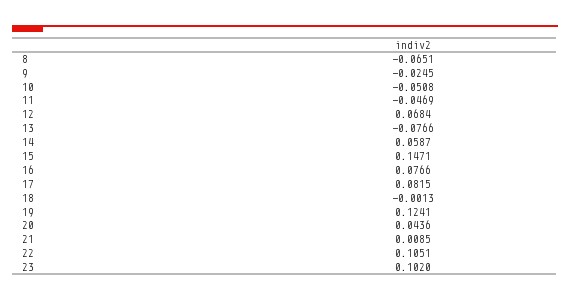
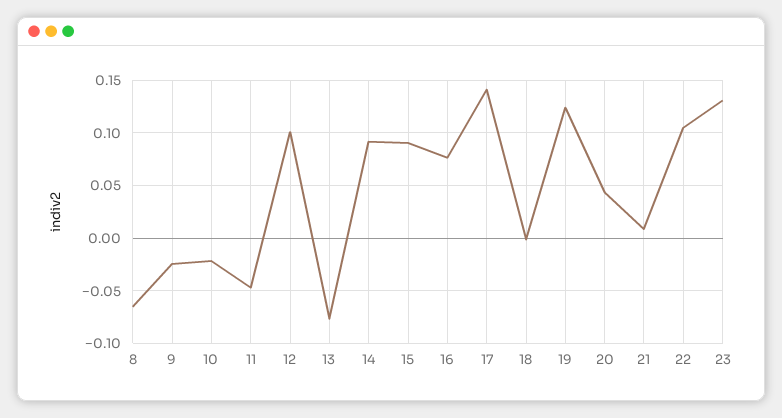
10: -0.0508 -> -0.02
12: 0.0684 -> 0.1
14: 0.0587 -> 0.09
15: 0.1471 -> 0.09
17: 0.0815 -> 0.14
23: 0.102 -> 0.13

